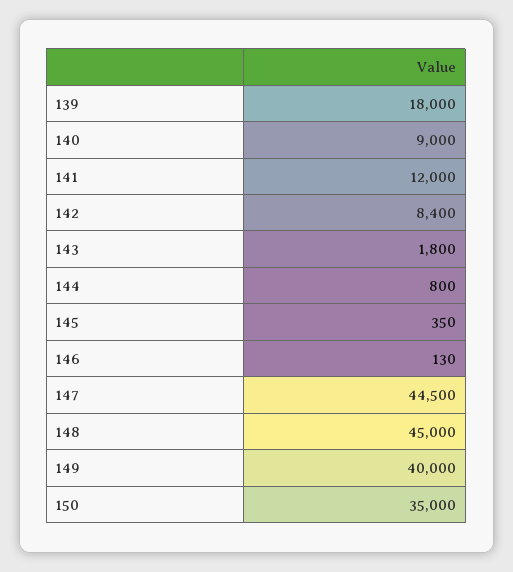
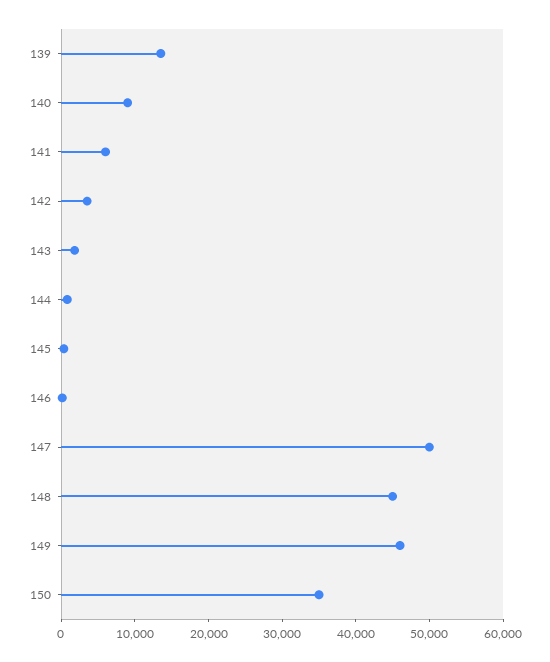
139: 18000 -> 14000
141: 12000 -> 6000
142: 8400 -> 4000
147: 44500 -> 50000
149: 40000 -> 46000

